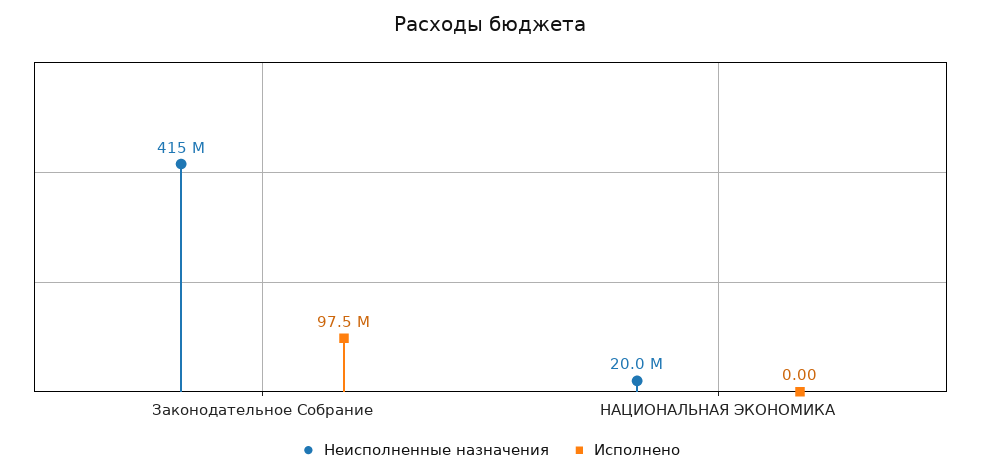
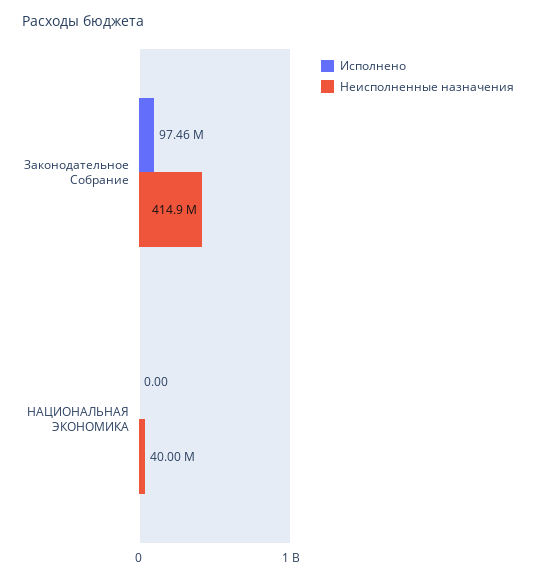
Неисполненные назначения, НАЦИОНАЛЬНАЯ ЭКОНОМИКА: 20000000 -> 40000000

